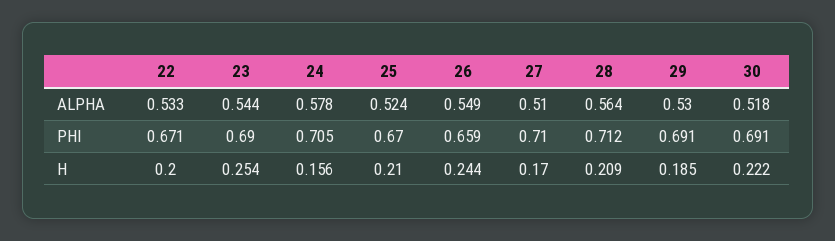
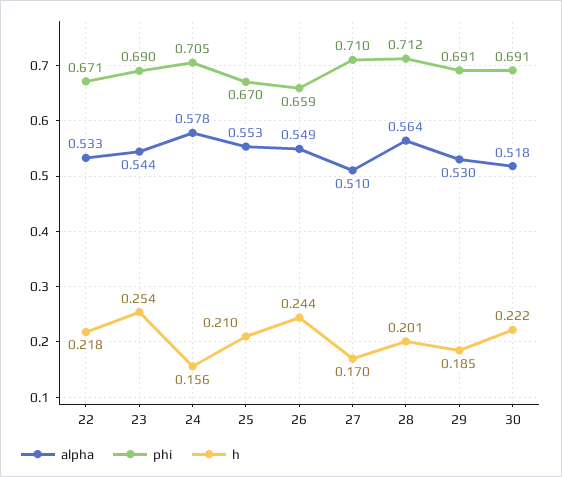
ALPHA, 25: 0.524 -> 0.553
H, 22: 0.2 -> 0.218
H, 28: 0.209 -> 0.201

